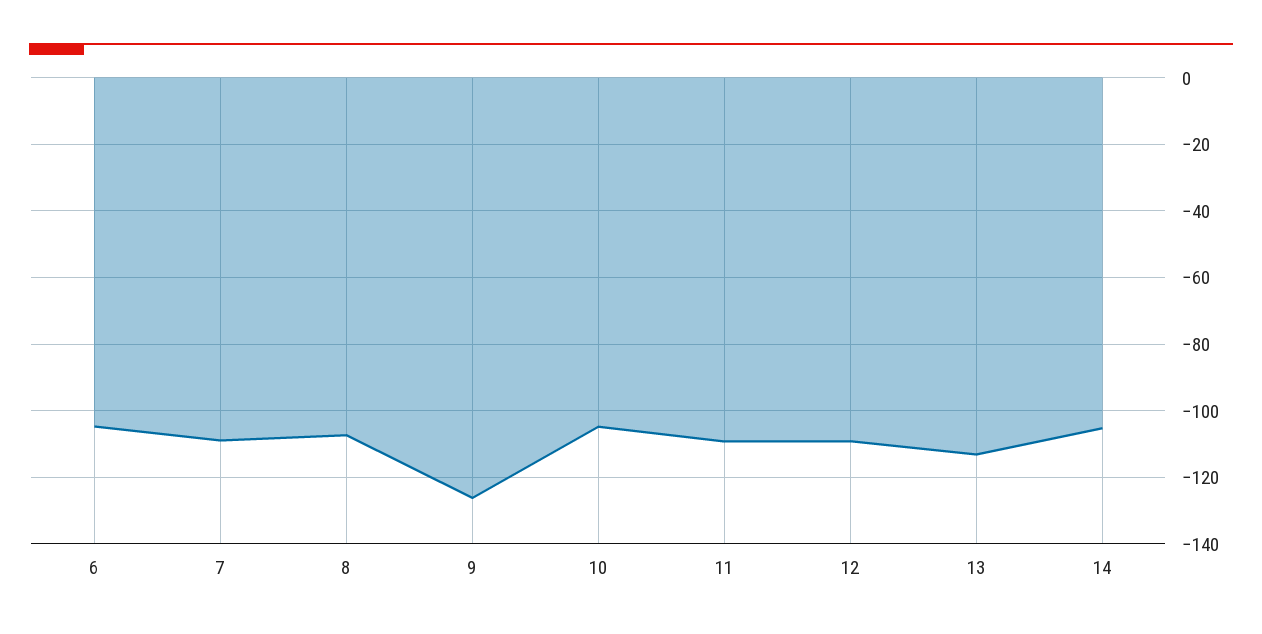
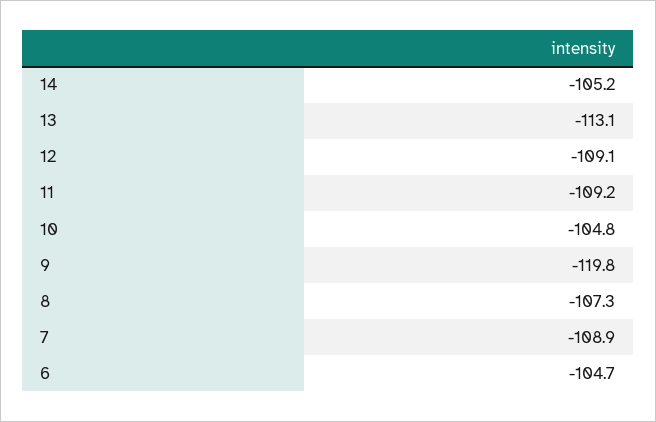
9: -126 -> -119.8

